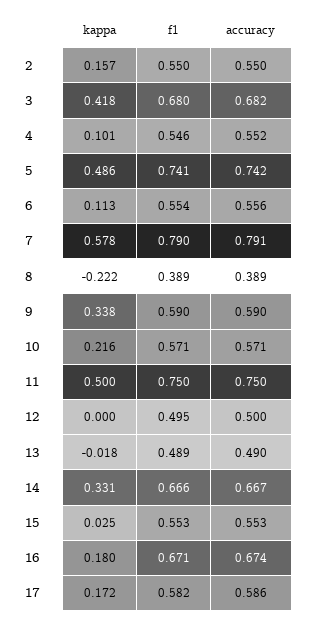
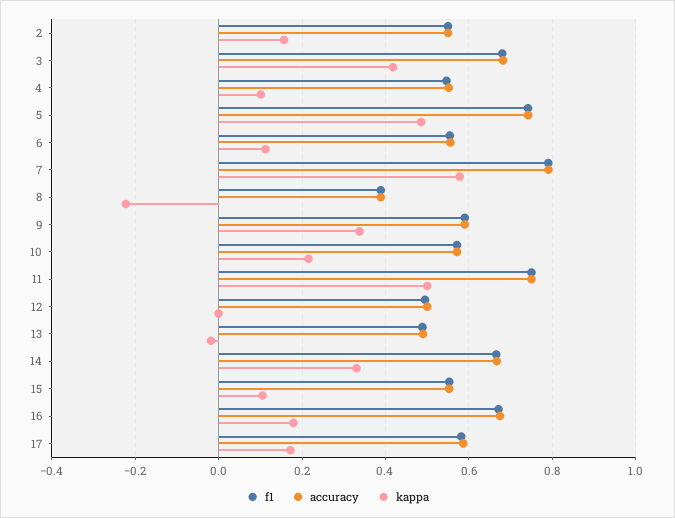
kappa, 15: 0.025 -> 0.1

